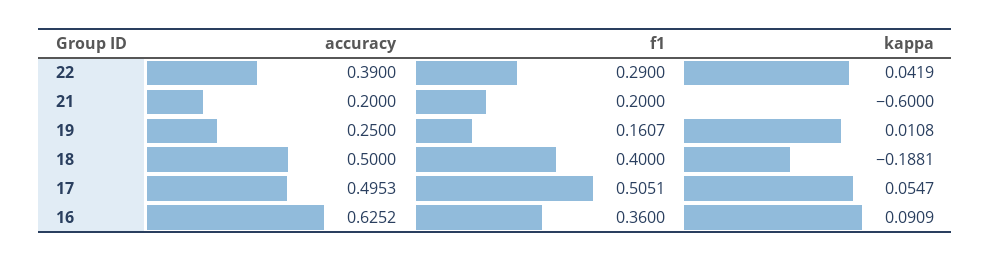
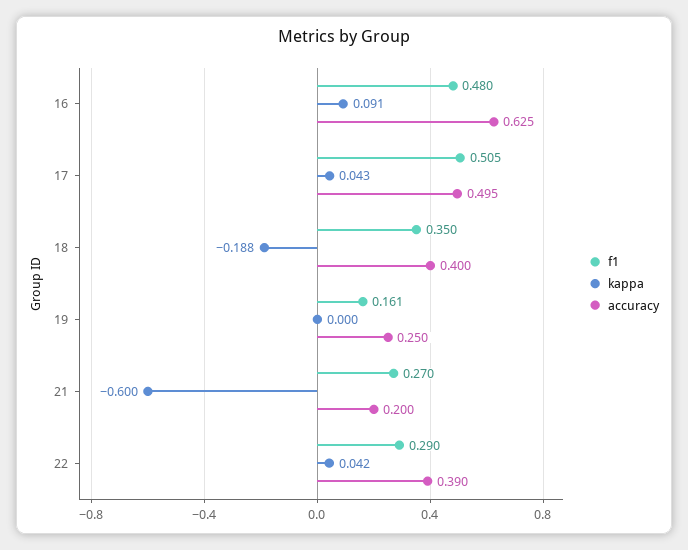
f1, 21: 0.2 -> 0.27
kappa, 19: 0.0108 -> 0
accuracy, 18: 0.5 -> 0.4
f1, 18: 0.4 -> 0.35
kappa, 17: 0.0547 -> 0.043
f1, 16: 0.36 -> 0.48

